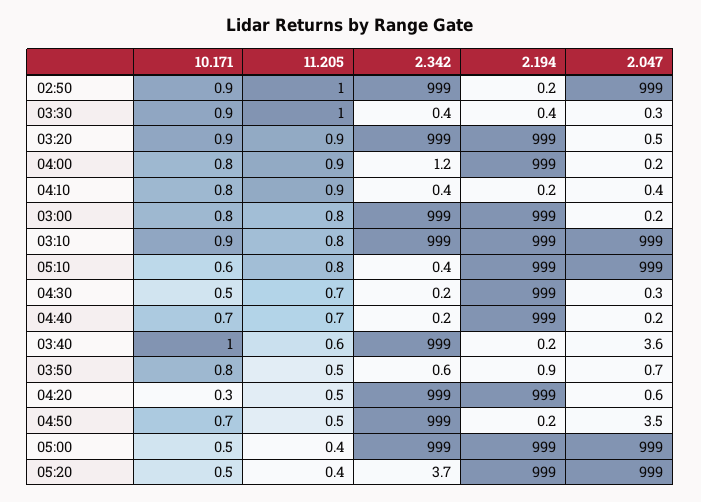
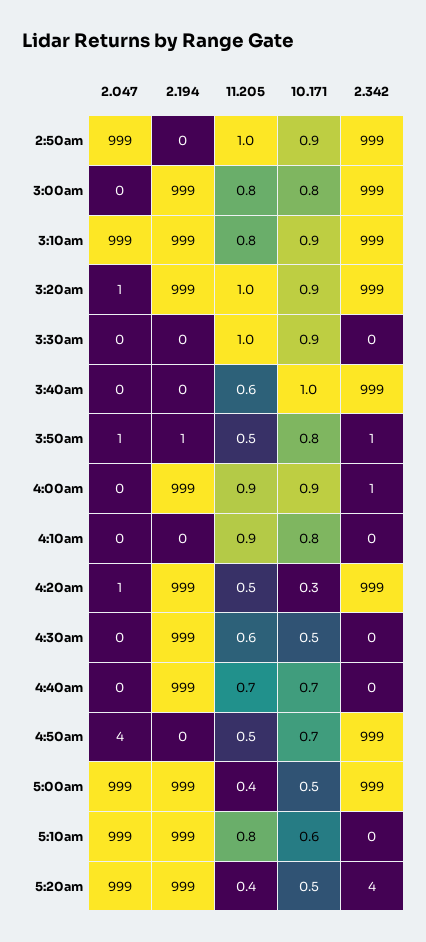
11.205, 03:20: 0.9 -> 1
10.171, 04:00: 0.8 -> 0.9
11.205, 04:30: 0.7 -> 0.6
2.047, 03:40: 3.6 -> 0

